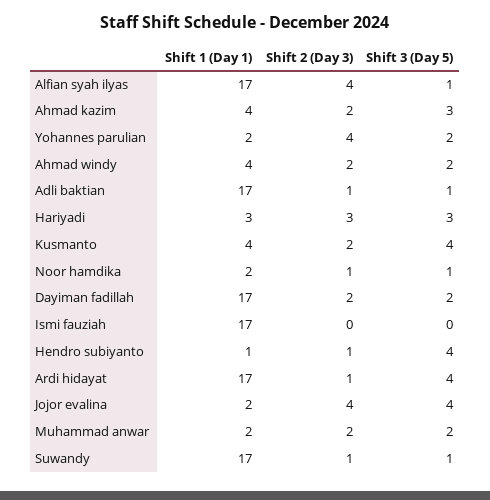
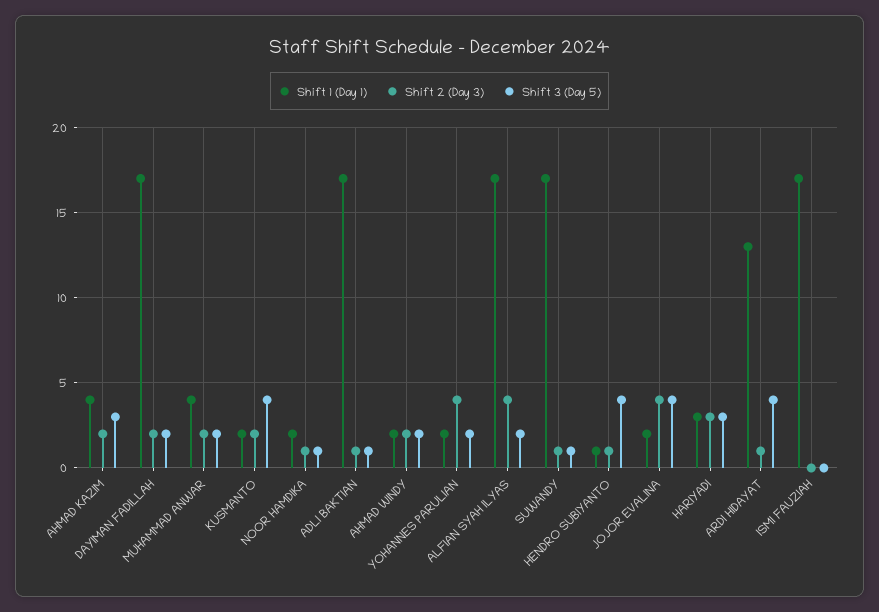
Shift 3 (Day 5), Alfian syah ilyas: 1 -> 2
Shift 1 (Day 1), Ahmad windy: 4 -> 2
Shift 1 (Day 1), Kusmanto: 4 -> 2
Shift 1 (Day 1), Ardi hidayat: 17 -> 13
Shift 1 (Day 1), Muhammad anwar: 2 -> 4

